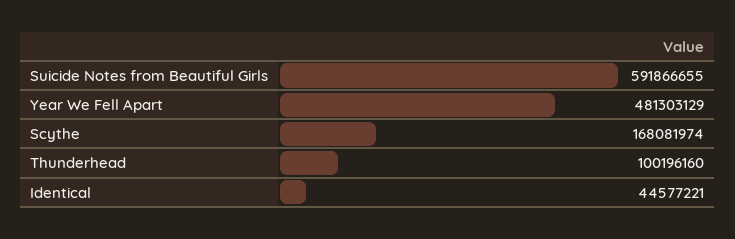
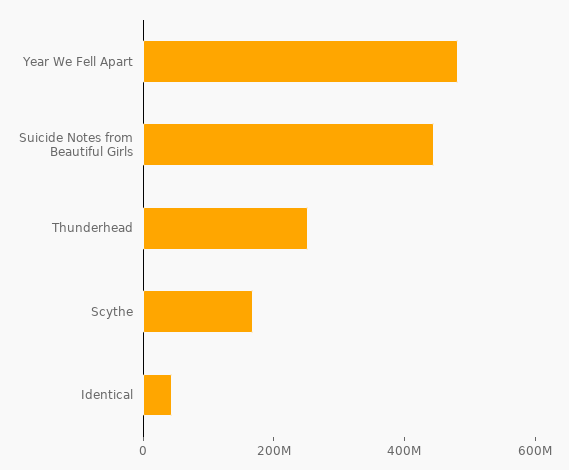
Suicide Notes from Beautiful Girls: 591866655 -> 450000000
Thunderhead: 100196160 -> 250000000

